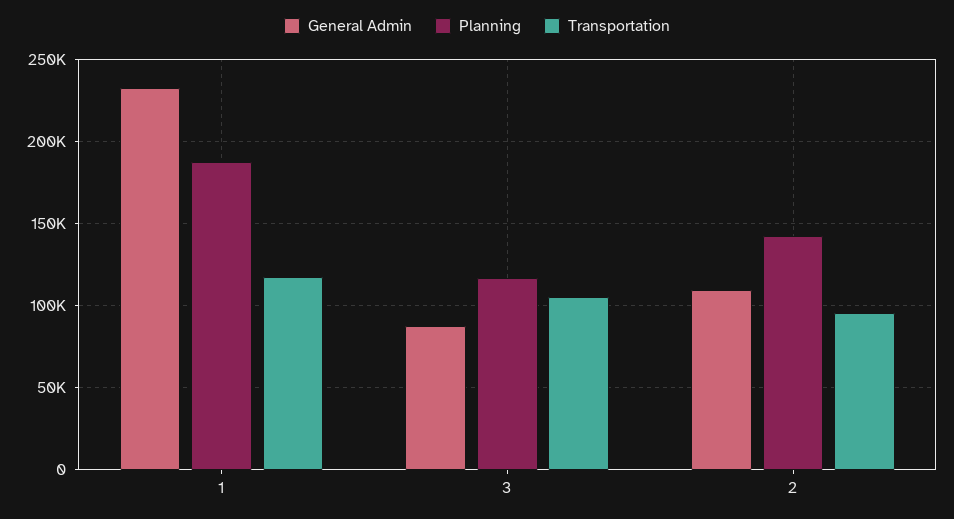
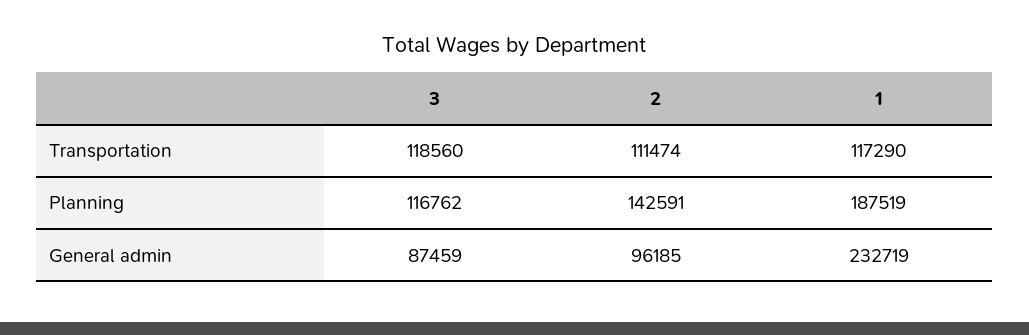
Transportation, 3: 105000 -> 118560
General Admin, 2: 110000 -> 96185
Transportation, 2: 95000 -> 111474

